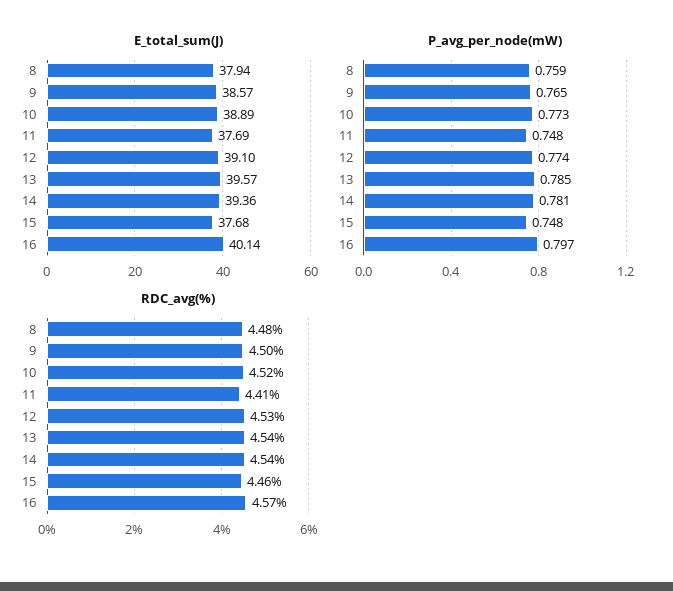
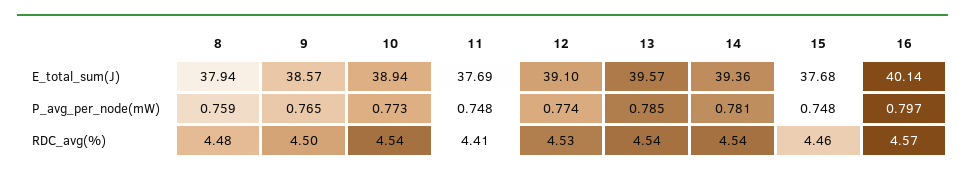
E_total_sum(J), 10: 38.89 -> 38.94
RDC_avg(%), 10: 4.52 -> 4.54

